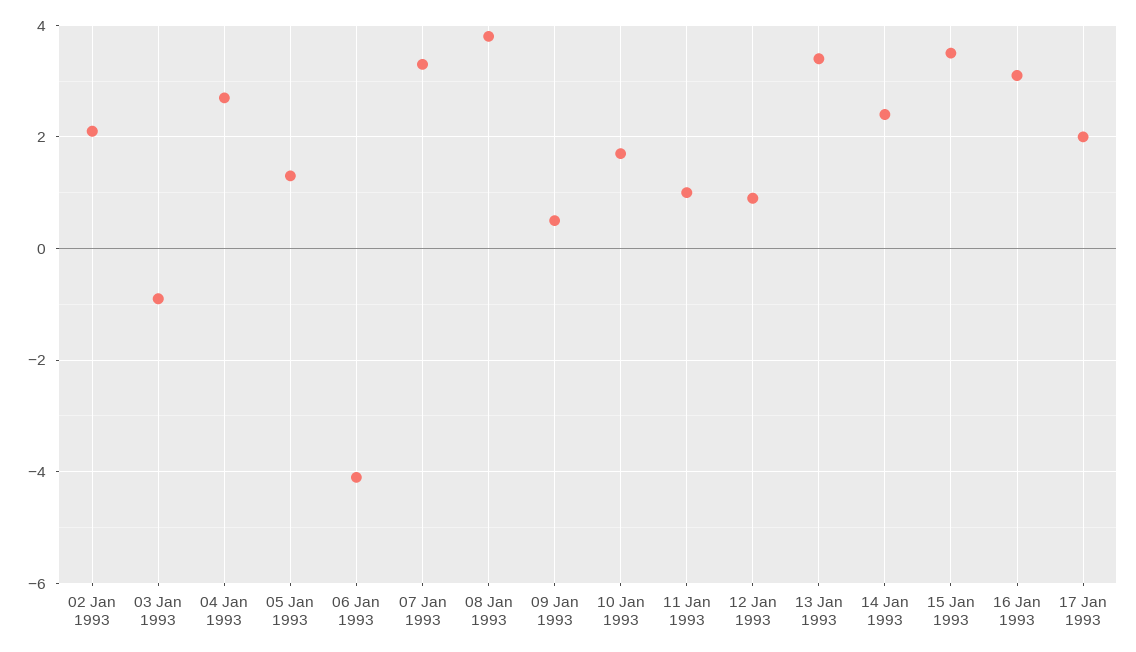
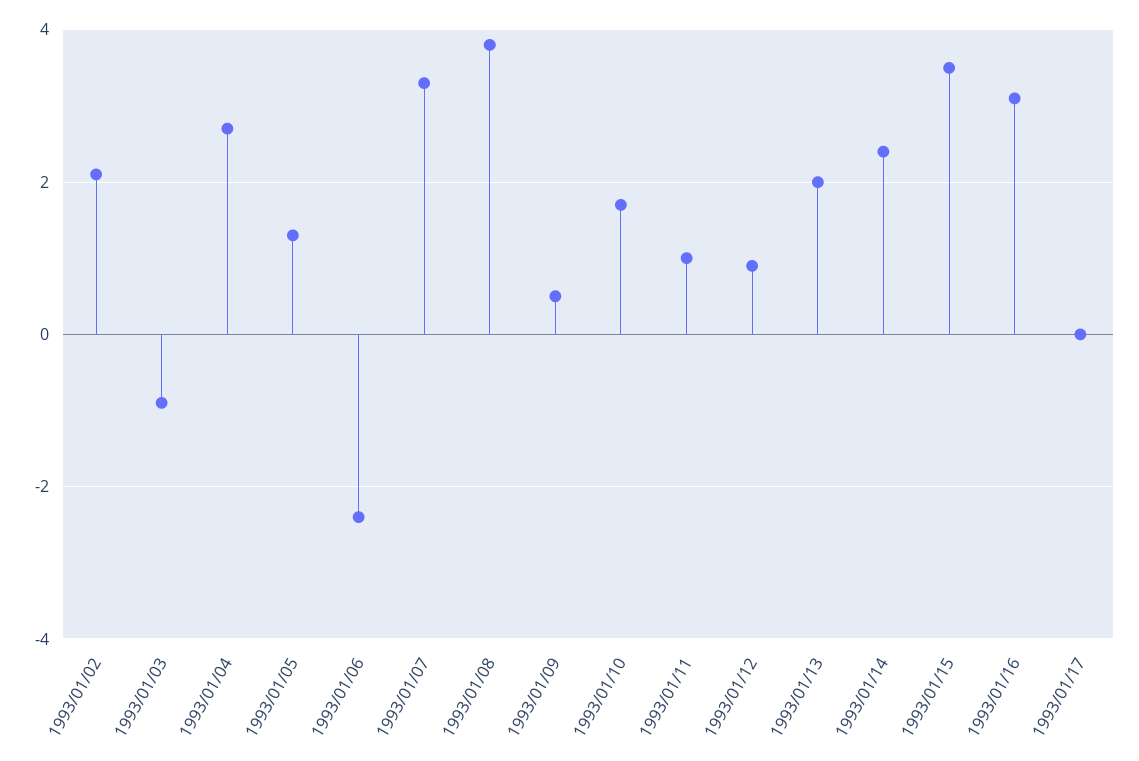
06 Jan 1993: -4 -> -2.5
13 Jan 1993: 3.5 -> 2
17 Jan 1993: 2 -> 0

